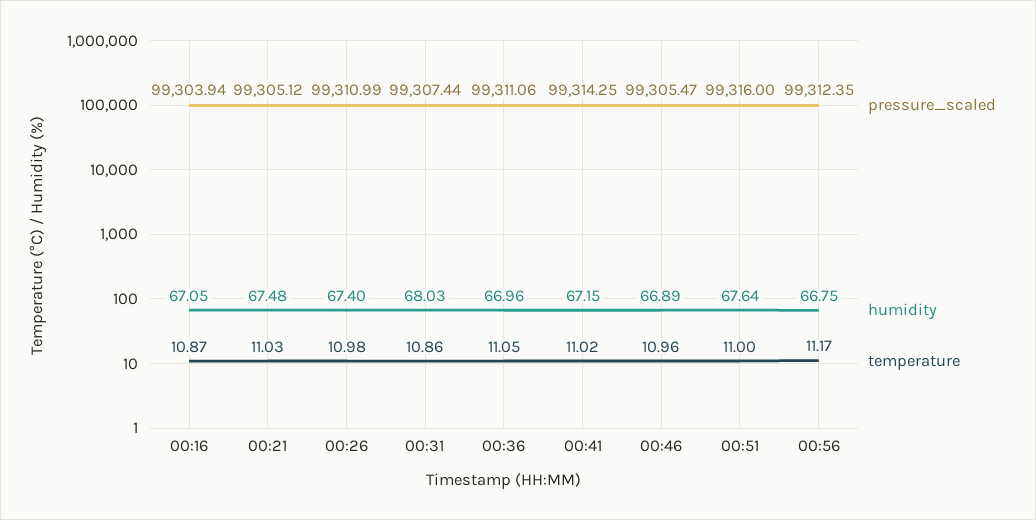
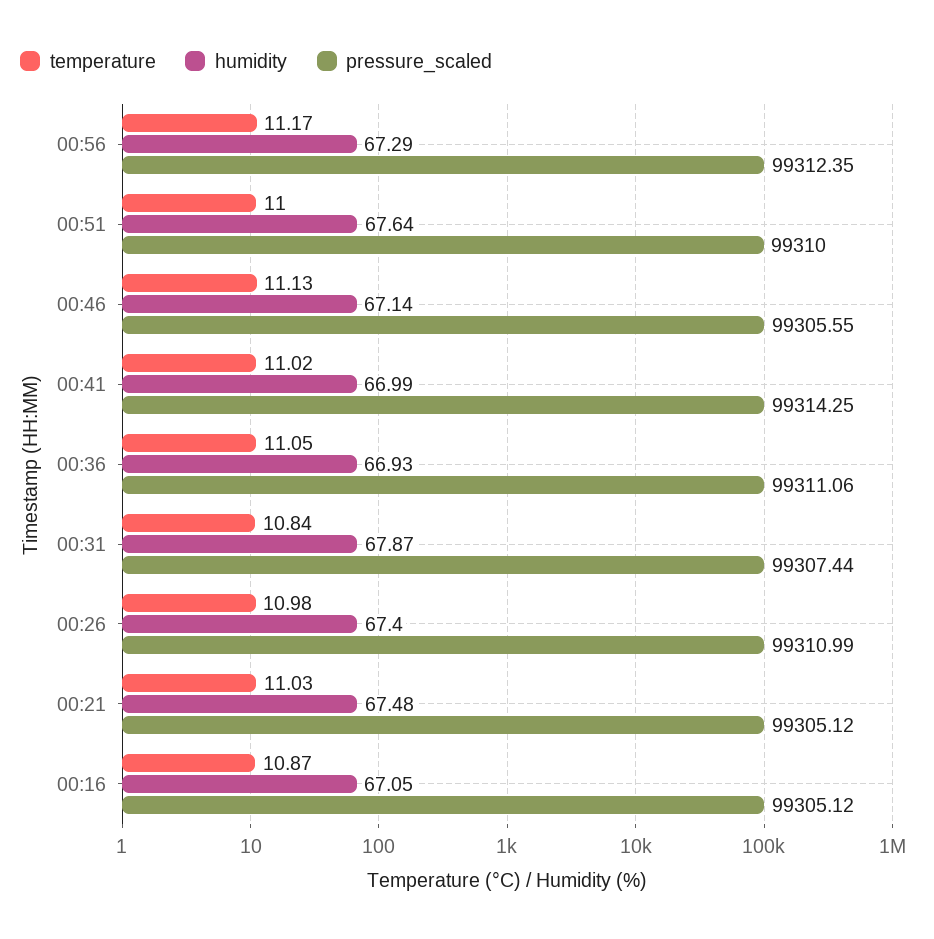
pressure_scaled, 00:16: 99303.94 -> 99305.12
humidity, 00:31: 68.03 -> 67.87
temperature, 00:31: 10.86 -> 10.84
humidity, 00:36: 66.96 -> 66.93
humidity, 00:41: 67.15 -> 66.99
pressure_scaled, 00:46: 99305.47 -> 99305.55
humidity, 00:46: 66.89 -> 67.14
temperature, 00:46: 10.96 -> 11.13
pressure_scaled, 00:51: 99316 -> 99310
humidity, 00:56: 66.75 -> 67.29

